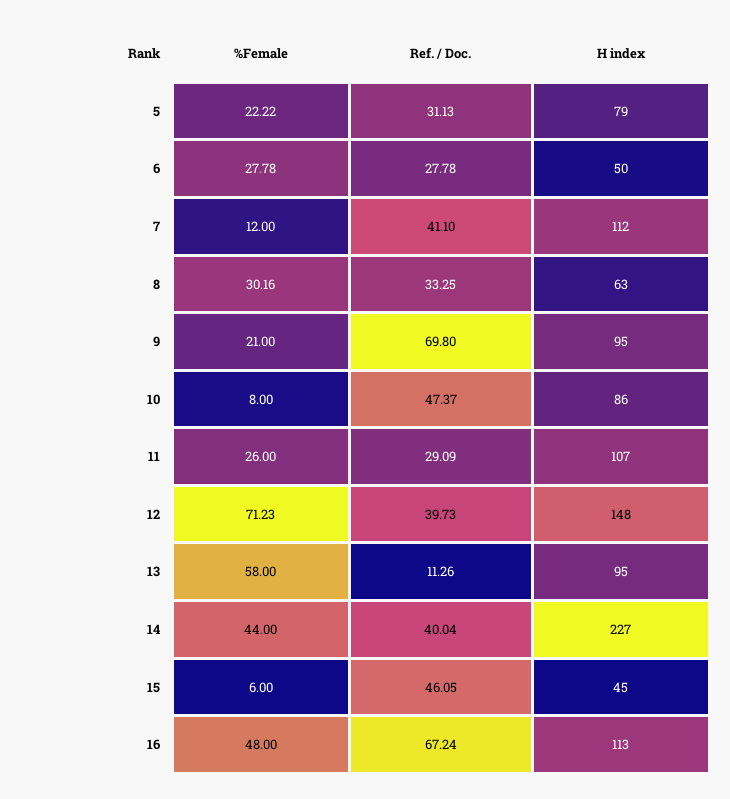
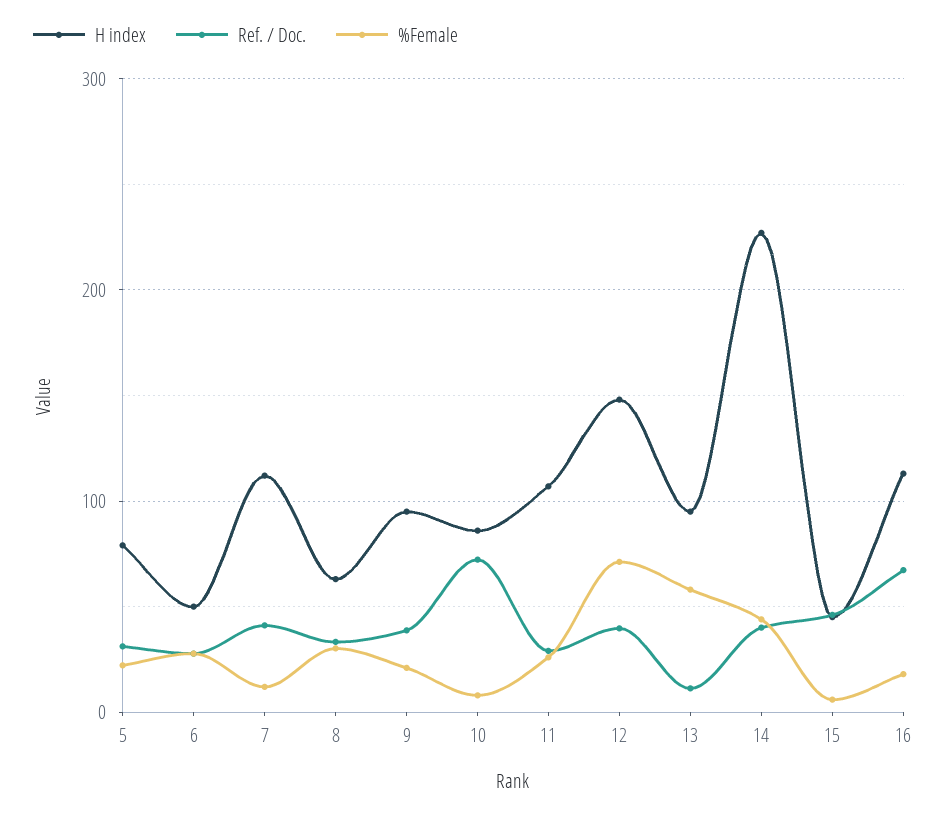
Ref. / Doc., 9: 69.8 -> 40
Ref. / Doc., 10: 47.37 -> 70
%Female, 16: 48 -> 20

